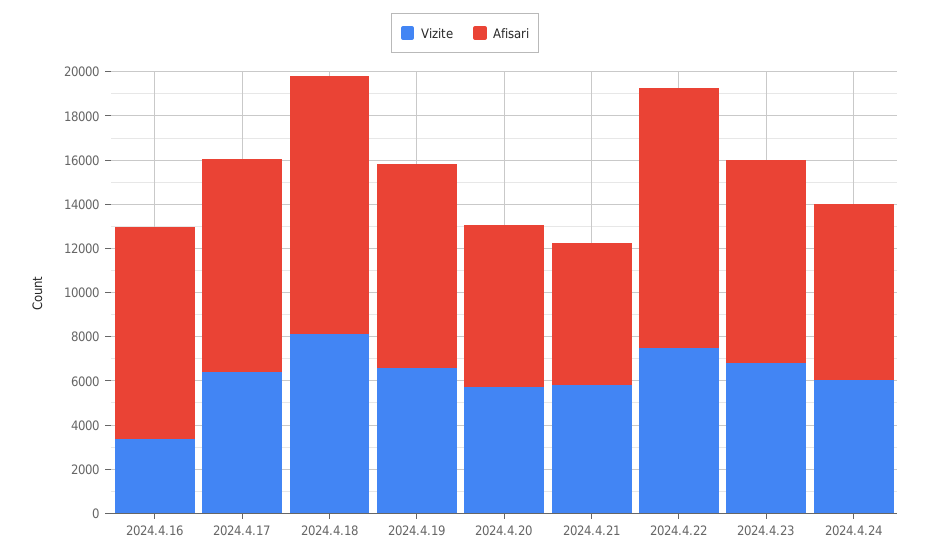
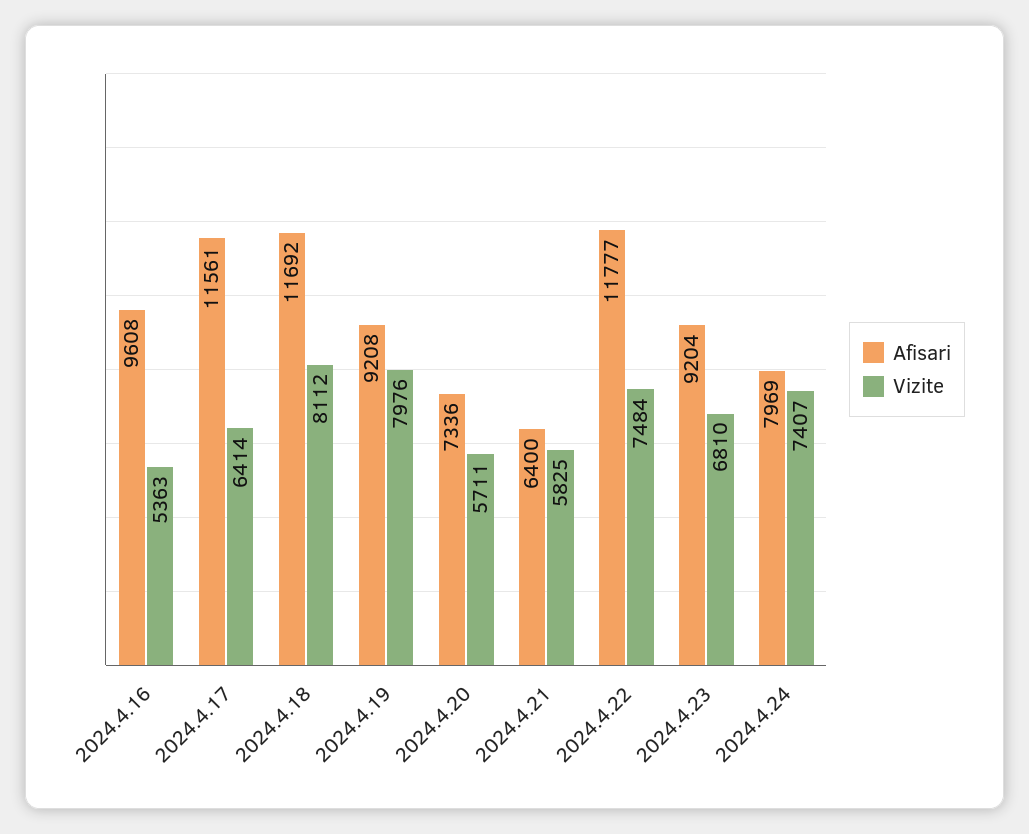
Vizite, 2024.4.16: 3500 -> 5363
Afisari, 2024.4.17: 9500 -> 11561
Vizite, 2024.4.19: 6500 -> 7976
Vizite, 2024.4.24: 6000 -> 7407

